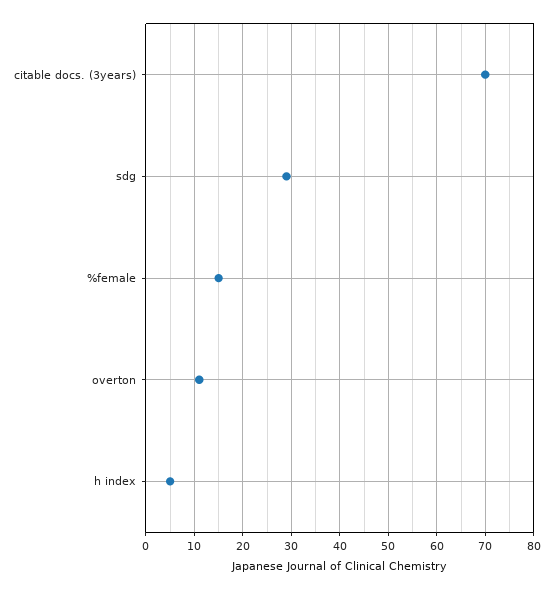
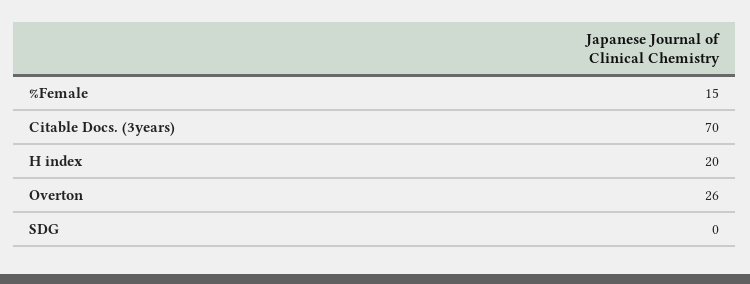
sdg: 30 -> 0
overton: 10 -> 26
h index: 5 -> 20

